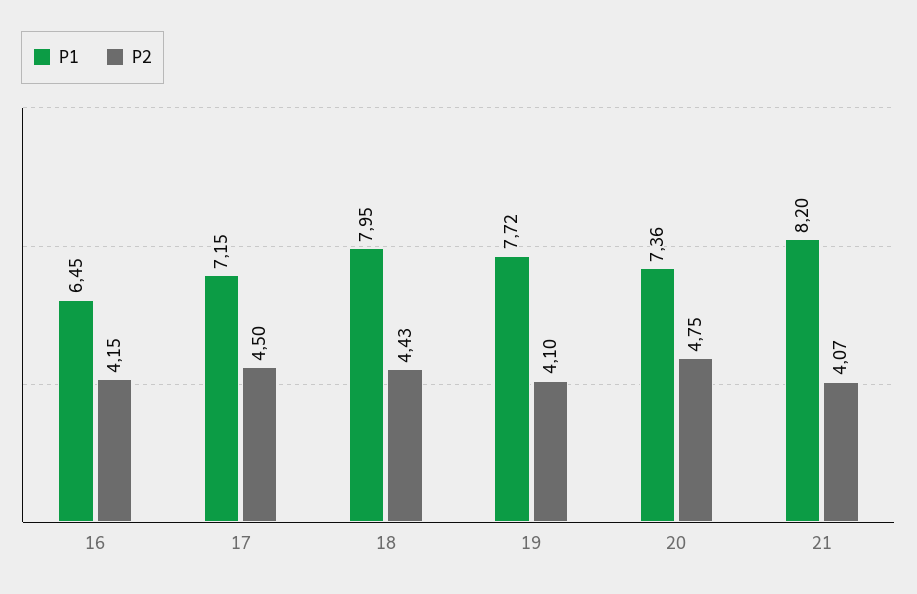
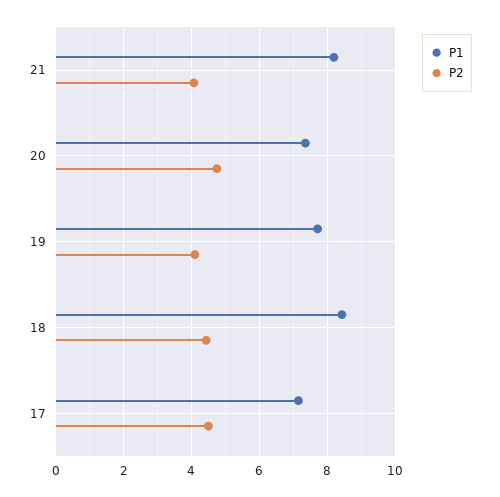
P1, 16: 6.45 -> none
P2, 16: 4.15 -> none
P1, 18: 7.95 -> 8.4

